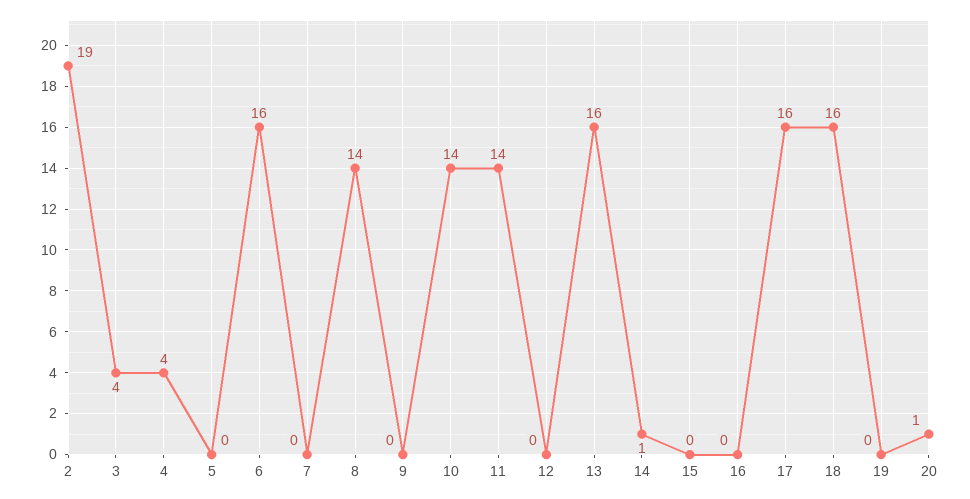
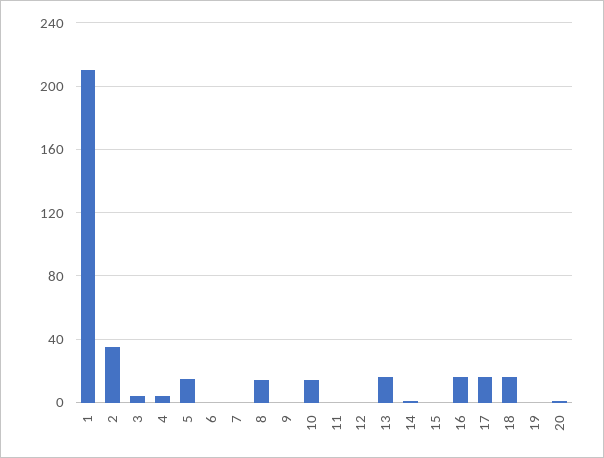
2: 19 -> 35
5: 0 -> 15
6: 16 -> 0
11: 14 -> 0
16: 0 -> 15
1: none -> 210

